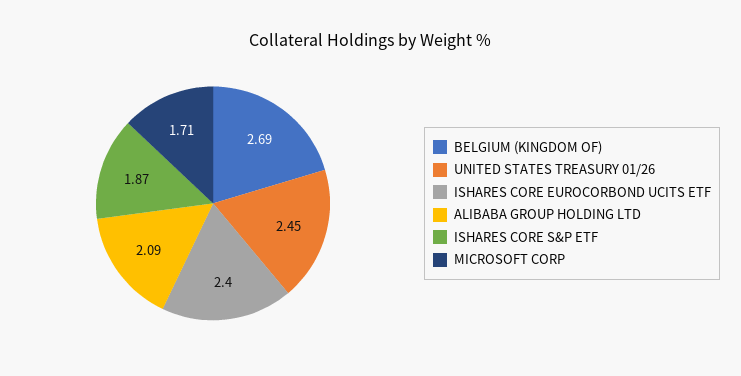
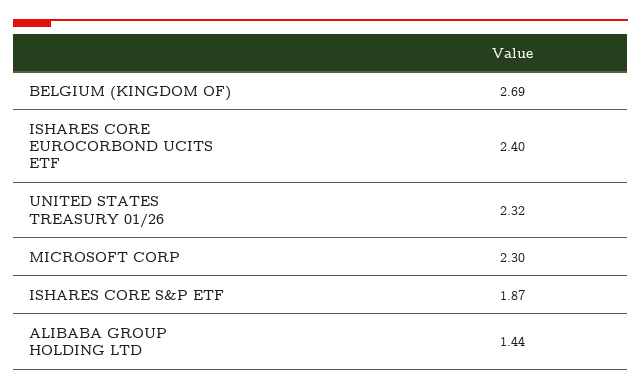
UNITED STATES TREASURY 01/26: 2.45 -> 2.32
ALIBABA GROUP HOLDING LTD: 2.09 -> 1.44
MICROSOFT CORP: 1.71 -> 2.3

